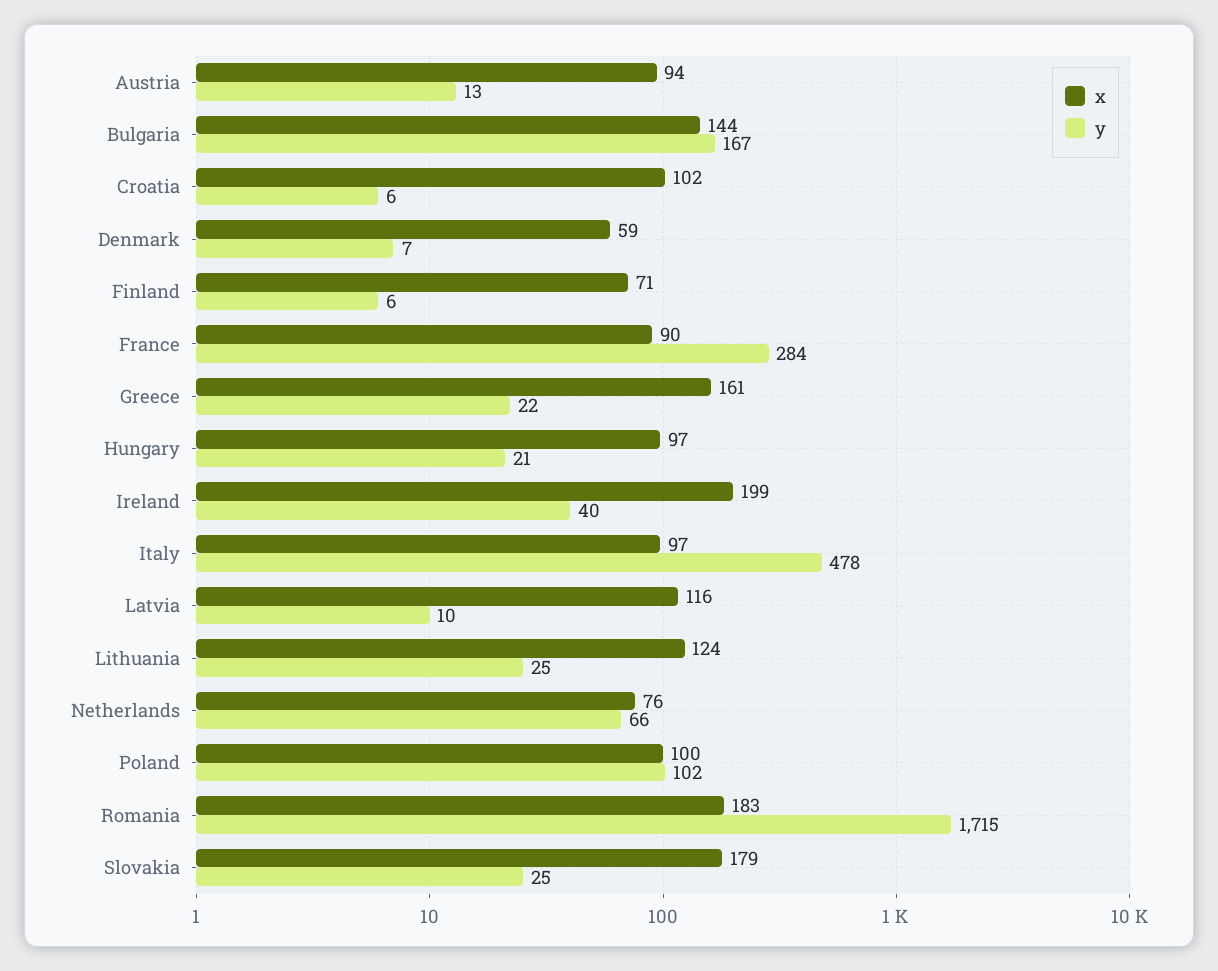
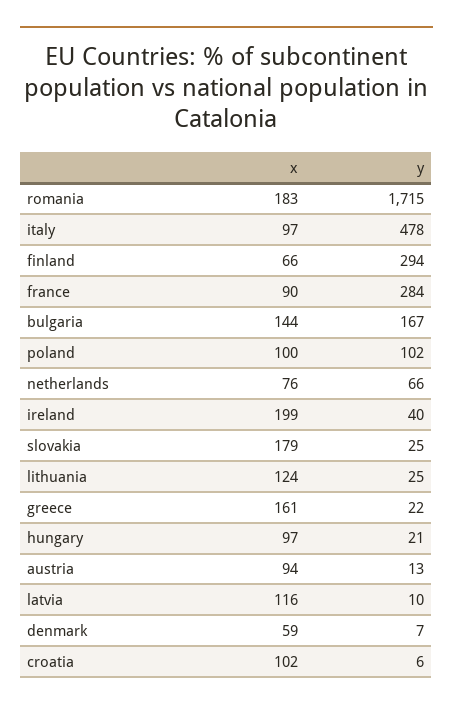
x, Finland: 71 -> 66
y, Finland: 6 -> 294

